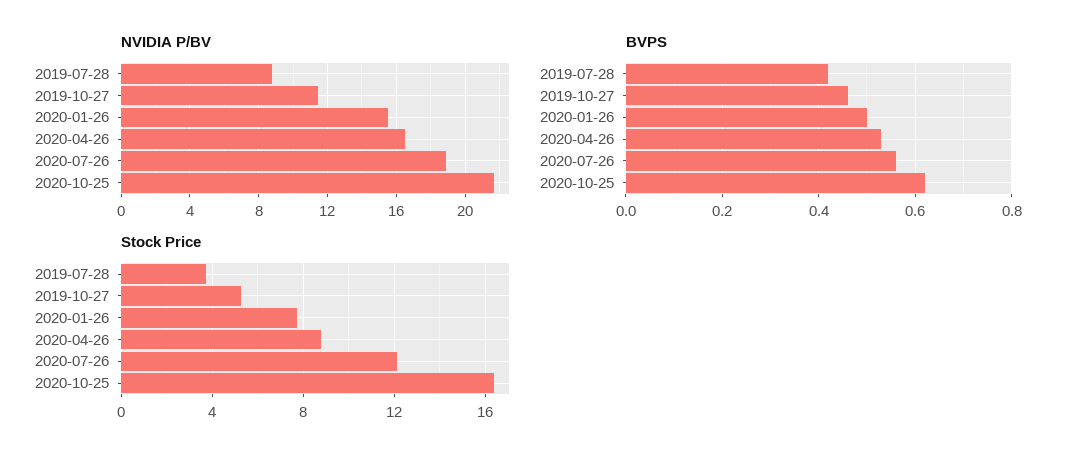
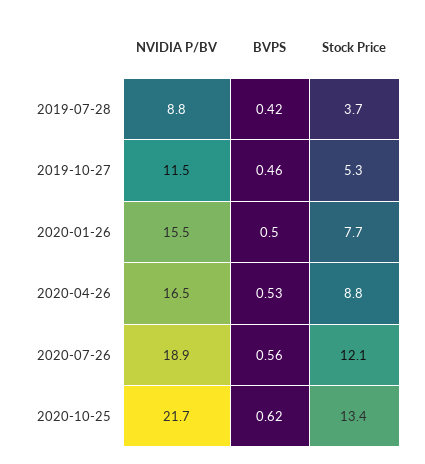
Stock Price, 2020-10-25: 16.5 -> 13.4

